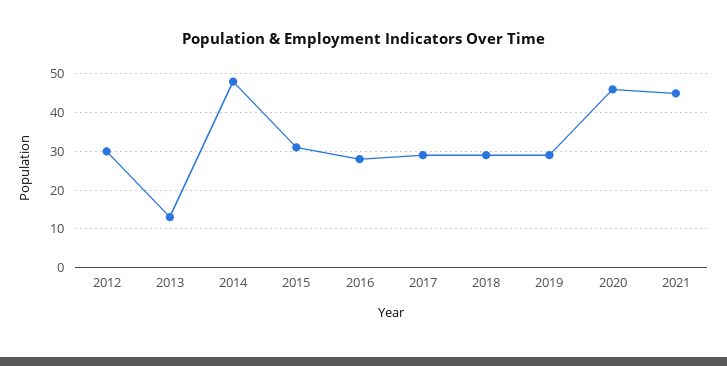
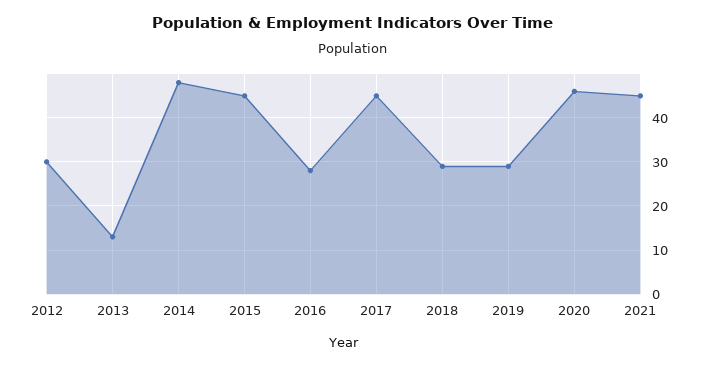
2015: 30 -> 45
2017: 30 -> 45

